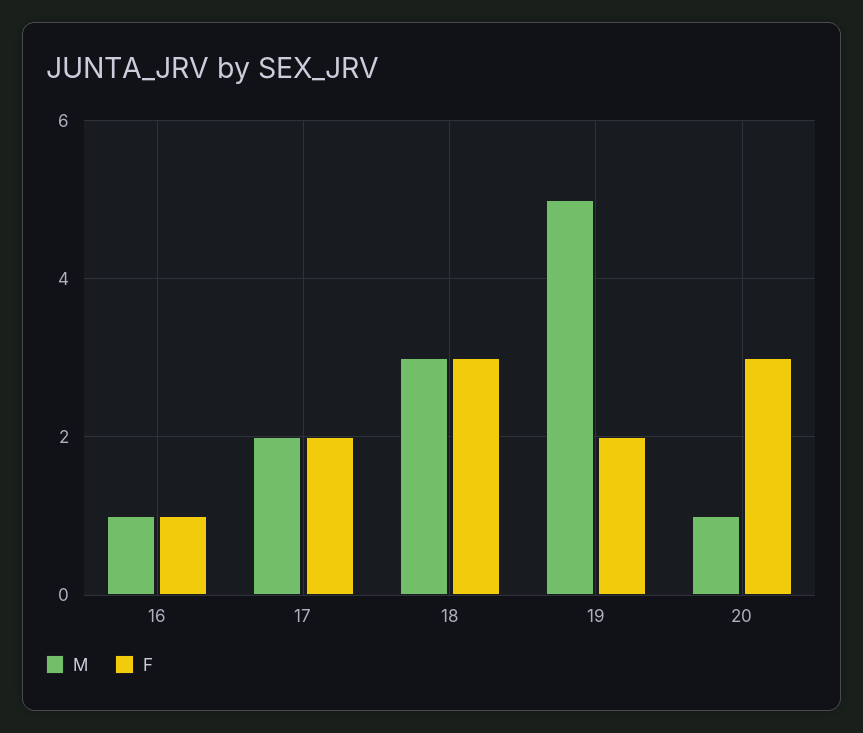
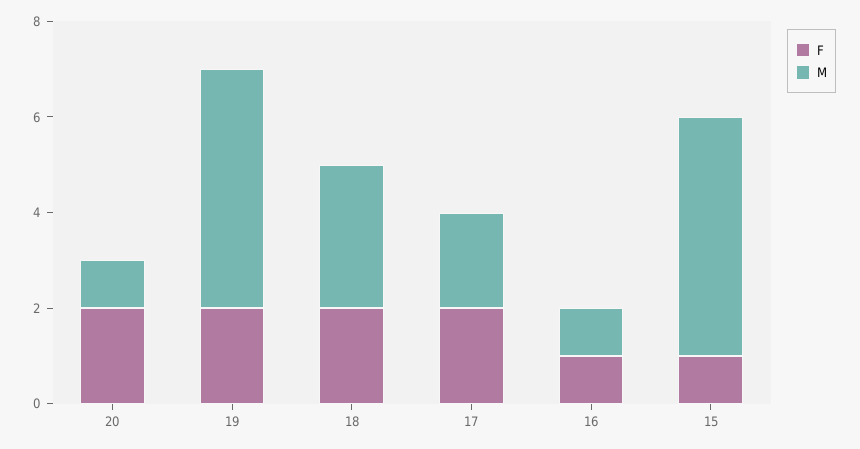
F, 18: 3 -> 2
F, 20: 3 -> 2
F, 15: none -> 1
M, 15: none -> 5

